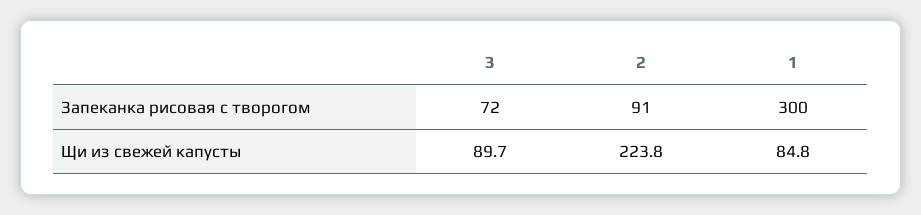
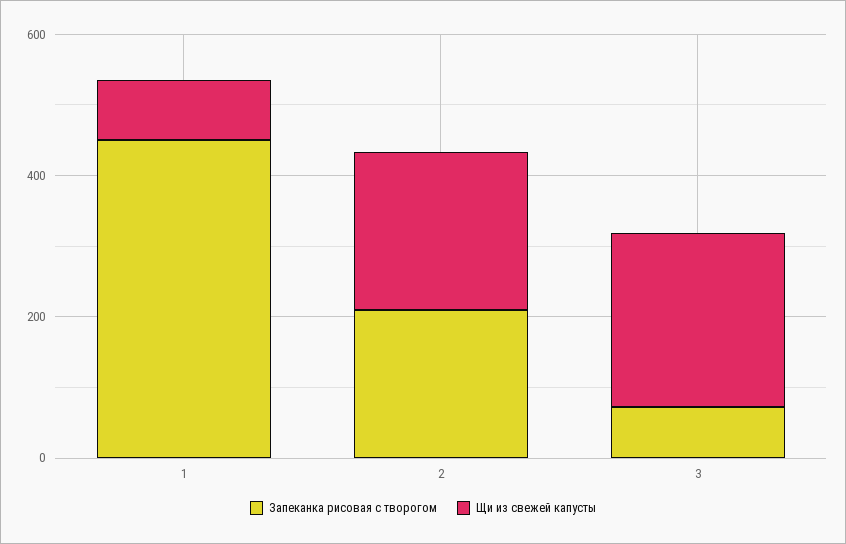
Запеканка рисовая с творогом, 2: 91 -> 200
Запеканка рисовая с творогом, 1: 300 -> 450
Щи из свежей капусты, 3: 89.7 -> 250

